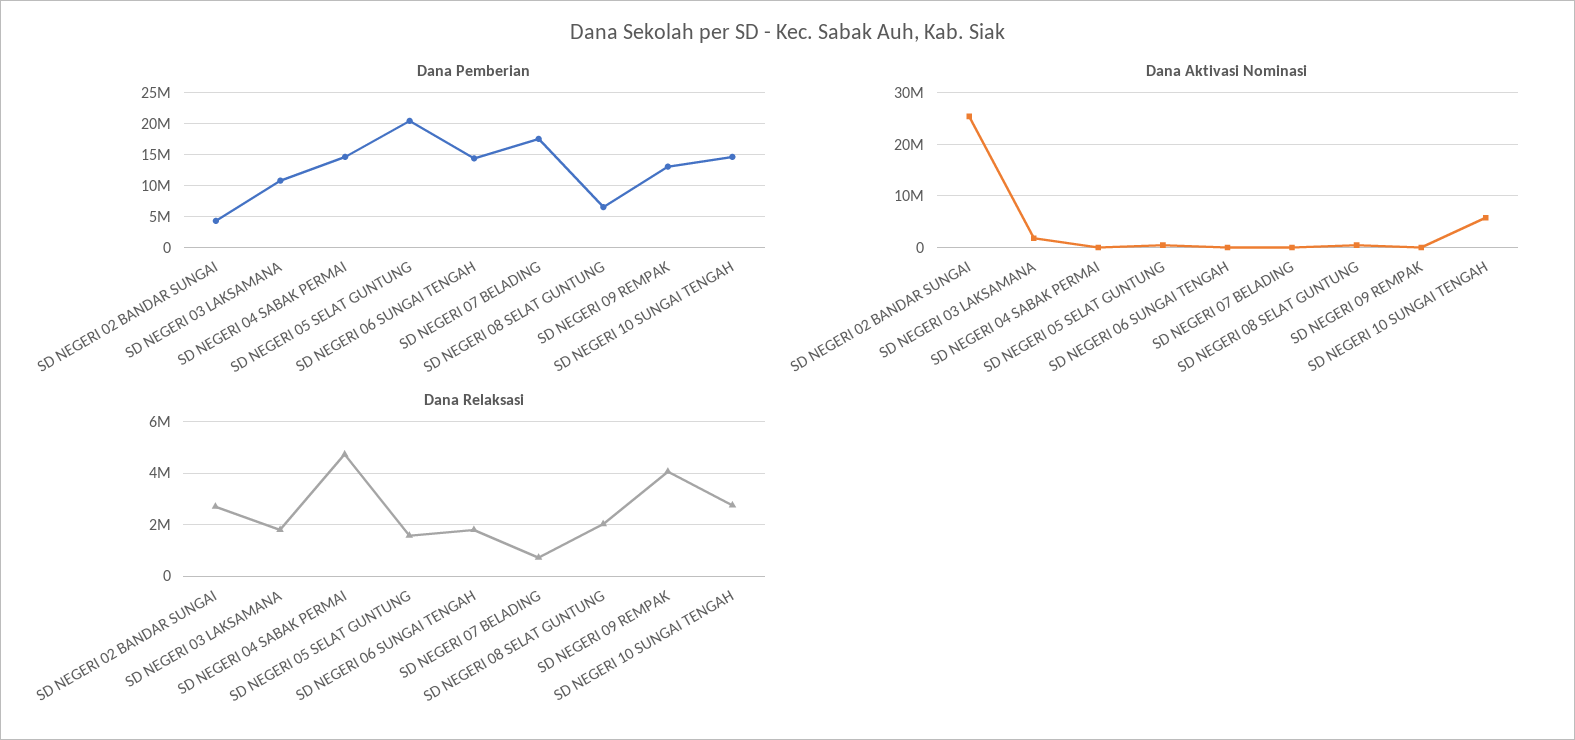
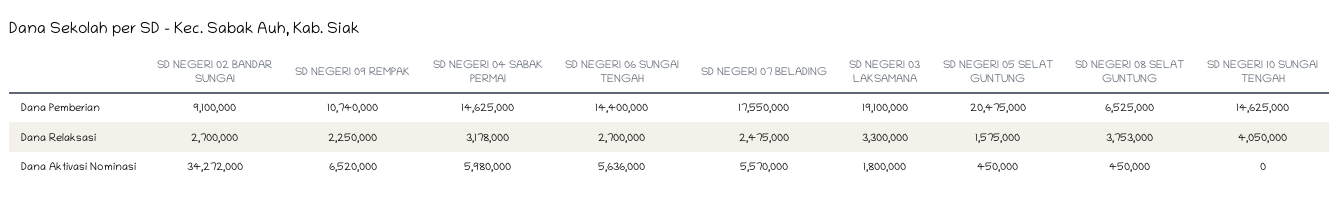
Dana Pemberian, SD NEGERI 02 BANDAR SUNGAI: 4000000 -> 9100000
Dana Pemberian, SD NEGERI 03 LAKSAMANA: 11000000 -> 19100000
Dana Pemberian, SD NEGERI 09 REMPAK: 13000000 -> 10740000
Dana Aktivasi Nominasi, SD NEGERI 02 BANDAR SUNGAI: 26000000 -> 34272000
Dana Aktivasi Nominasi, SD NEGERI 04 SABAK PERMAI: 0 -> 5980000
Dana Aktivasi Nominasi, SD NEGERI 06 SUNGAI TENGAH: 0 -> 5636000
Dana Aktivasi Nominasi, SD NEGERI 07 BELADING: 0 -> 5570000
Dana Aktivasi Nominasi, SD NEGERI 09 REMPAK: 0 -> 6520000
Dana Aktivasi Nominasi, SD NEGERI 10 SUNGAI TENGAH: 6000000 -> 0
Dana Relaksasi, SD NEGERI 03 LAKSAMANA: 1750000 -> 3300000
Dana Relaksasi, SD NEGERI 04 SABAK PERMAI: 4750000 -> 3178000
Dana Relaksasi, SD NEGERI 06 SUNGAI TENGAH: 1750000 -> 2700000
Dana Relaksasi, SD NEGERI 07 BELADING: 750000 -> 2475000
Dana Relaksasi, SD NEGERI 08 SELAT GUNTUNG: 2000000 -> 3753000
Dana Relaksasi, SD NEGERI 09 REMPAK: 4000000 -> 2250000
Dana Relaksasi, SD NEGERI 10 SUNGAI TENGAH: 2750000 -> 4050000

